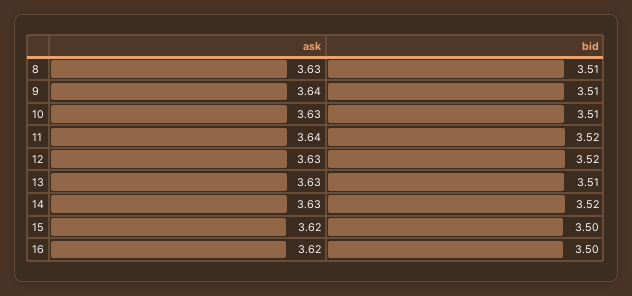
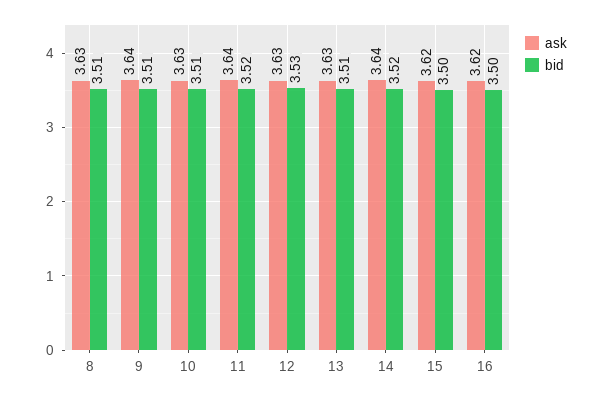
bid, 12: 3.52 -> 3.53
ask, 14: 3.63 -> 3.64

